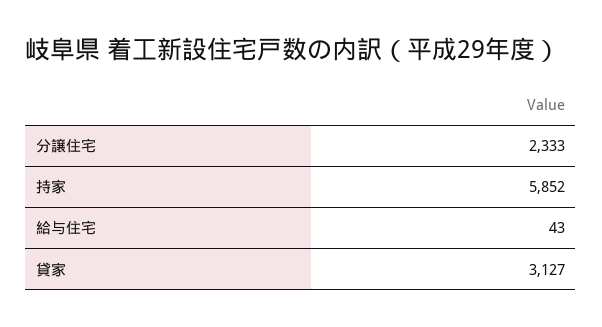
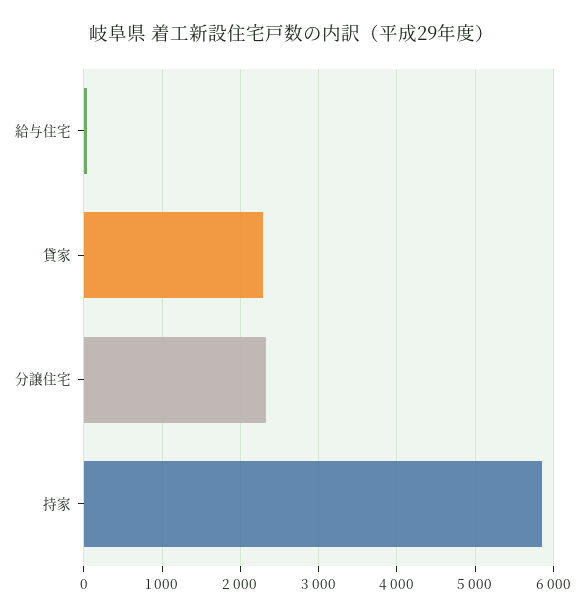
貸家: 3127 -> 2300

